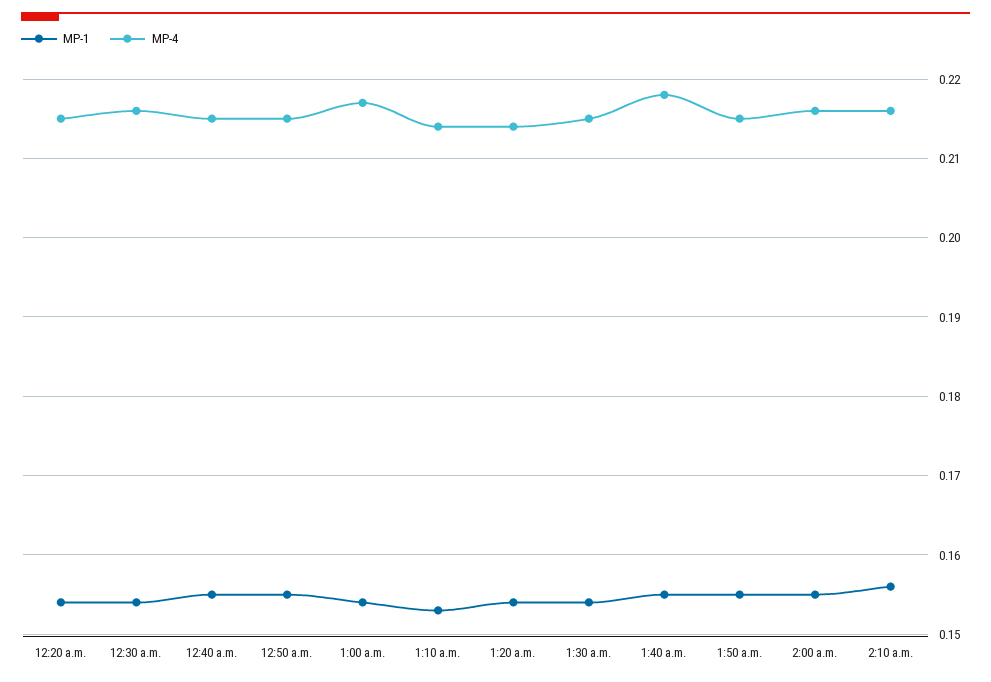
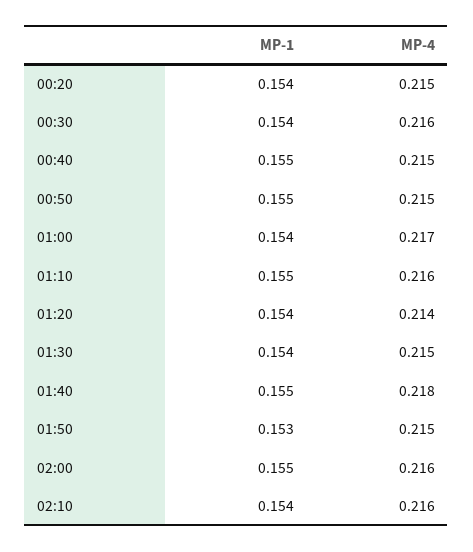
MP-1, 1:10 a.m.: 0.153 -> 0.155
MP-4, 1:10 a.m.: 0.214 -> 0.216
MP-1, 1:50 a.m.: 0.155 -> 0.153
MP-1, 2:10 a.m.: 0.156 -> 0.154

